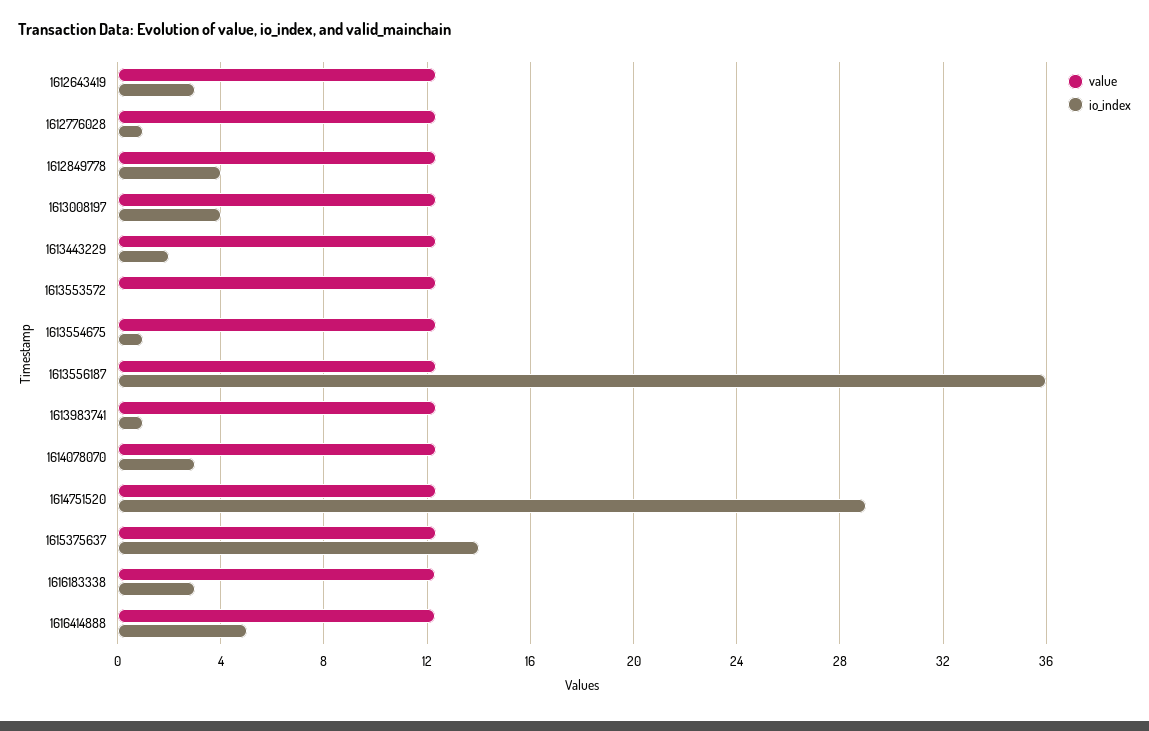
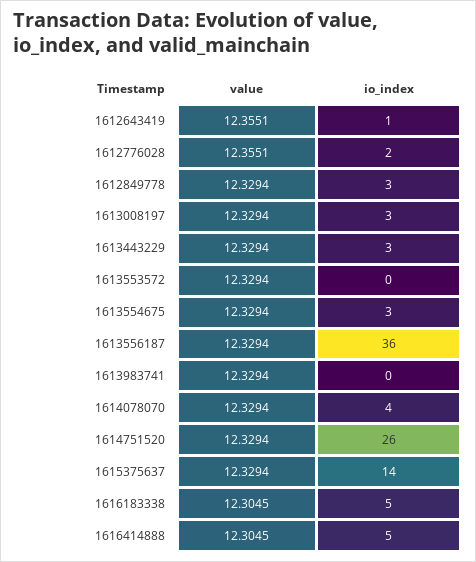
io_index, 1612643419: 3 -> 1
io_index, 1612776028: 1 -> 2
io_index, 1612849778: 4 -> 3
io_index, 1613008197: 4 -> 3
io_index, 1613443229: 2 -> 3
io_index, 1613554675: 1 -> 3
io_index, 1613983741: 1 -> 0
io_index, 1614078070: 3 -> 4
io_index, 1614751520: 29 -> 26
io_index, 1616183338: 3 -> 5

